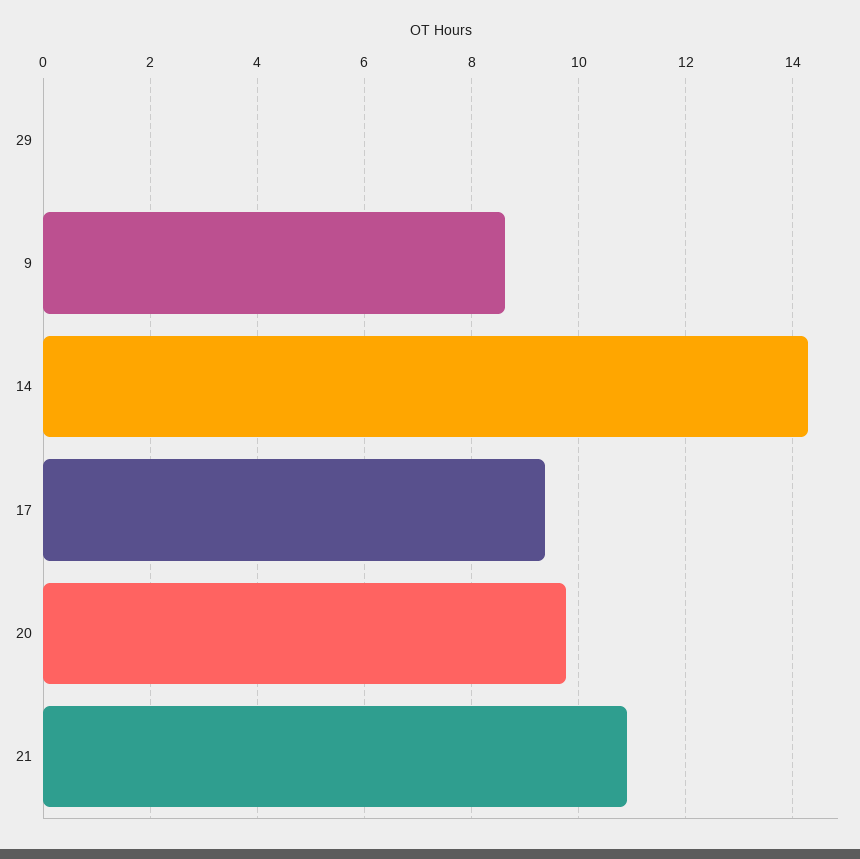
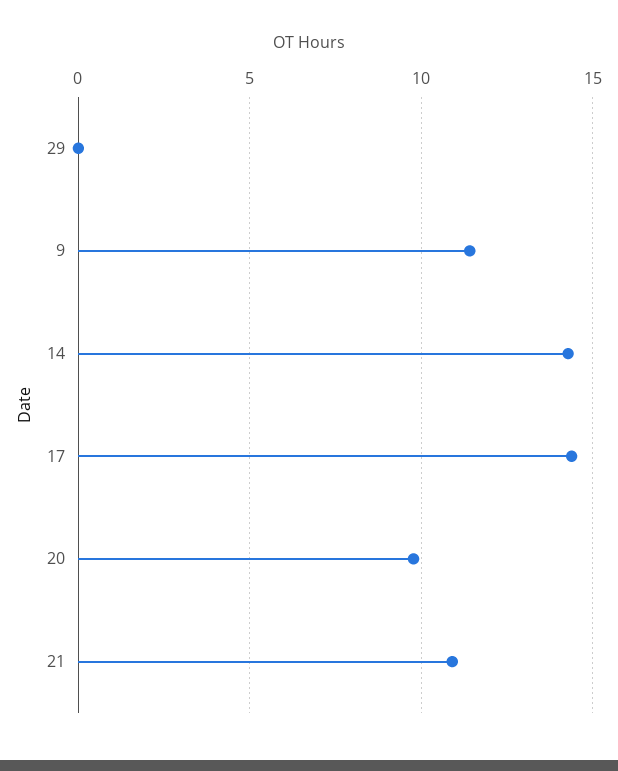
9: 8.6 -> 11.5
17: 9.4 -> 14.5

